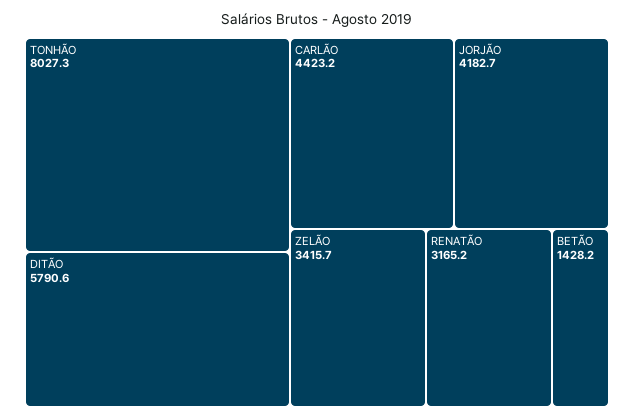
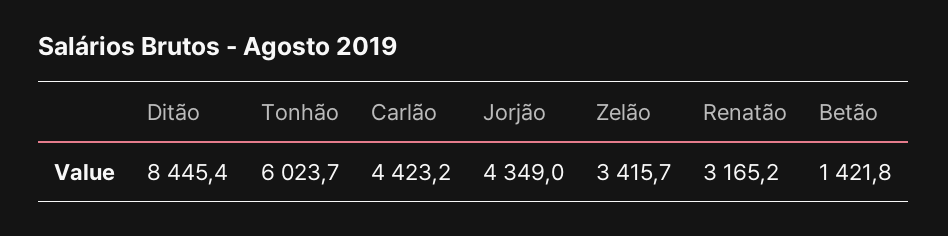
TONHÃO: 8027.3 -> 6023.7
DITÃO: 5790.6 -> 8445.4
JORJÃO: 4182.7 -> 4349
BETÃO: 1428.2 -> 1421.8

